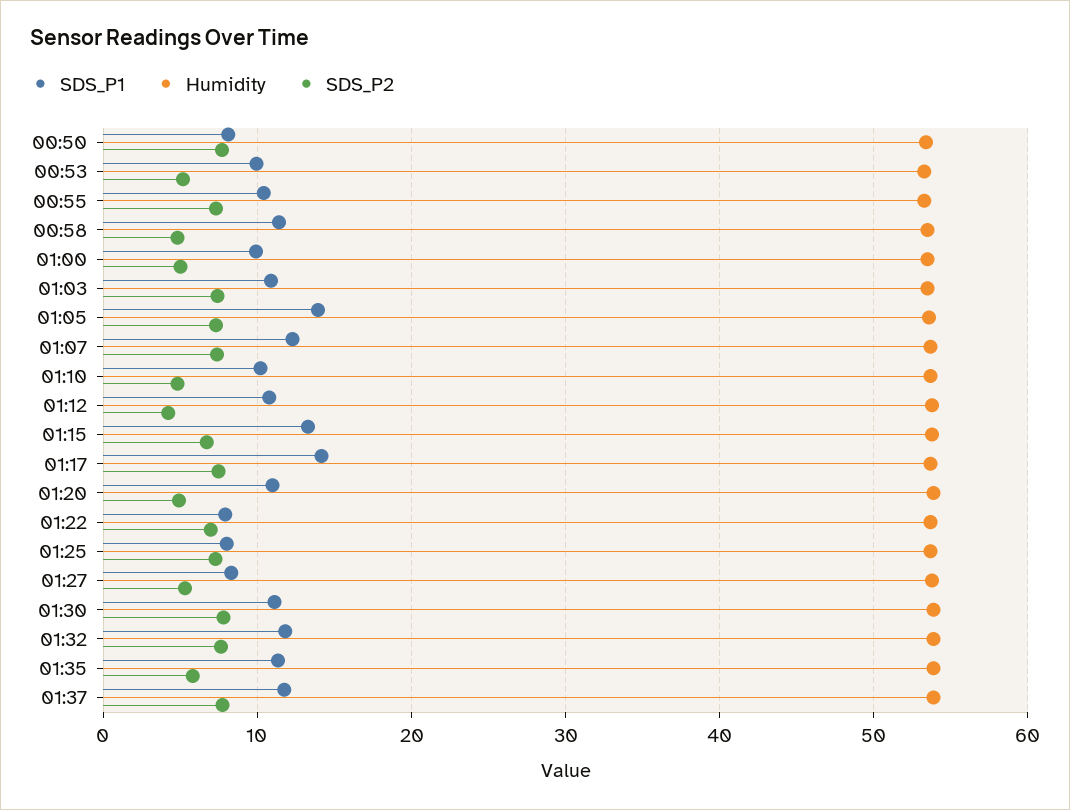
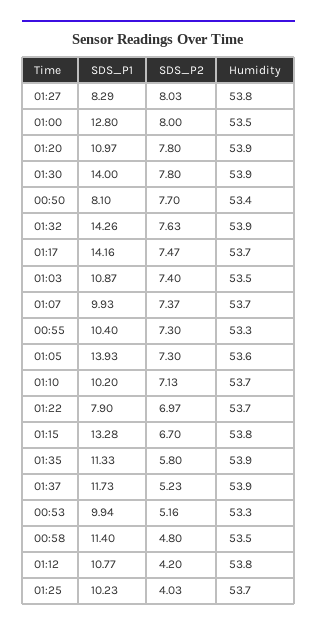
SDS_P1, 01:00: 10 -> 12.8
SDS_P2, 01:00: 5 -> 8
SDS_P1, 01:07: 12 -> 9.93
SDS_P2, 01:10: 5 -> 7.13
SDS_P2, 01:20: 5 -> 7.8
SDS_P1, 01:25: 8 -> 10.23
SDS_P2, 01:25: 7 -> 4.03
SDS_P2, 01:27: 5 -> 8.03
SDS_P1, 01:30: 11 -> 14
SDS_P1, 01:32: 12 -> 14.26
SDS_P2, 01:37: 8 -> 5.23

